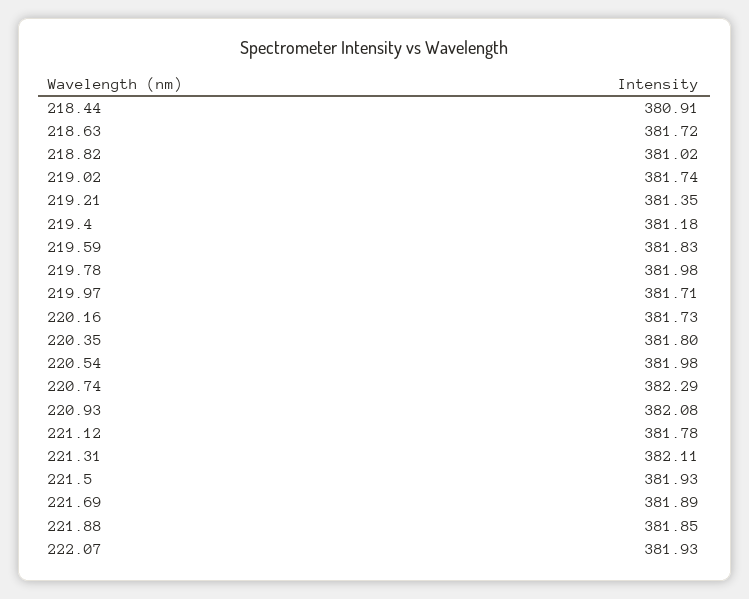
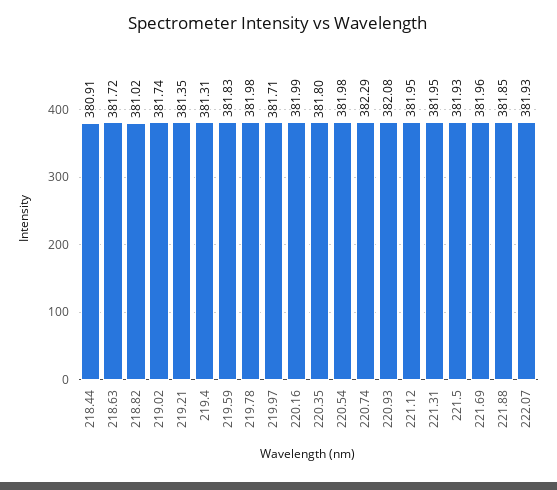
219.4: 381.18 -> 381.31
220.16: 381.73 -> 381.99
221.12: 381.78 -> 381.95
221.31: 382.11 -> 381.95
221.69: 381.89 -> 381.96

